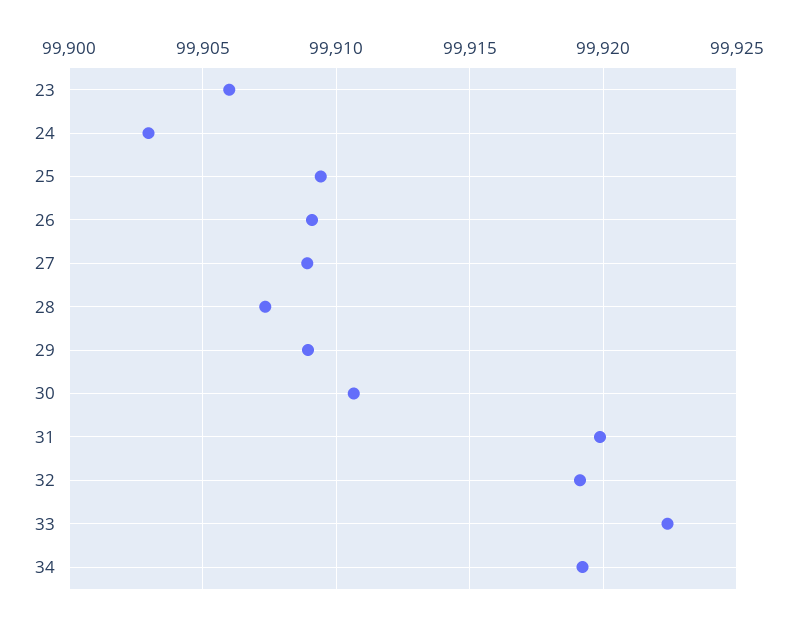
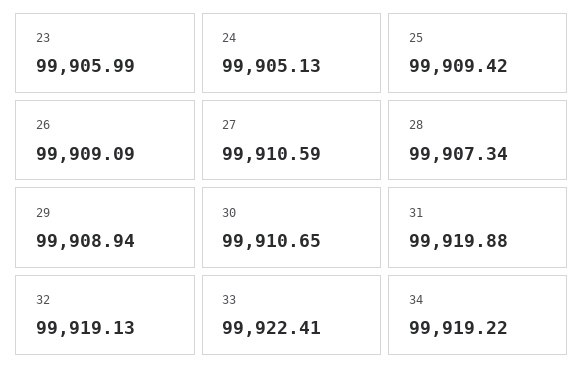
24: 99903 -> 99905.13
27: 99909 -> 99910.59

